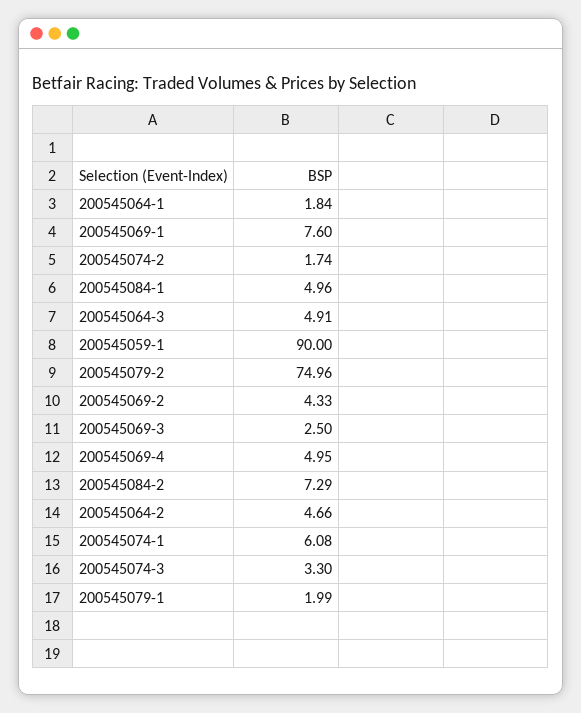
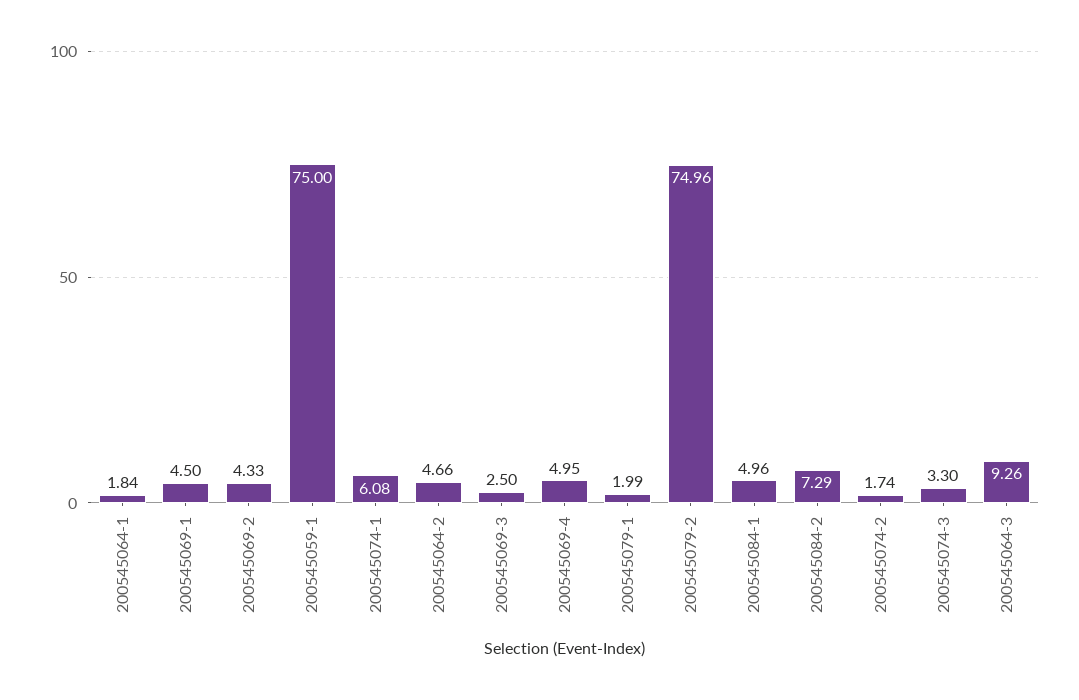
200545069-1: 7.6 -> 4.5
200545064-3: 4.91 -> 9.26
200545059-1: 90 -> 75

